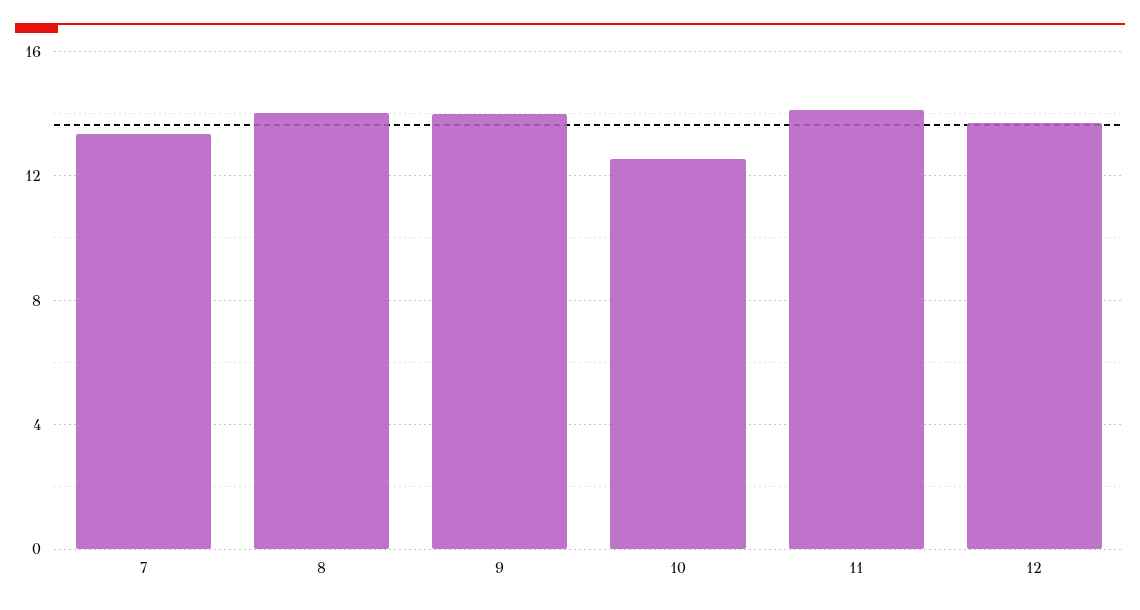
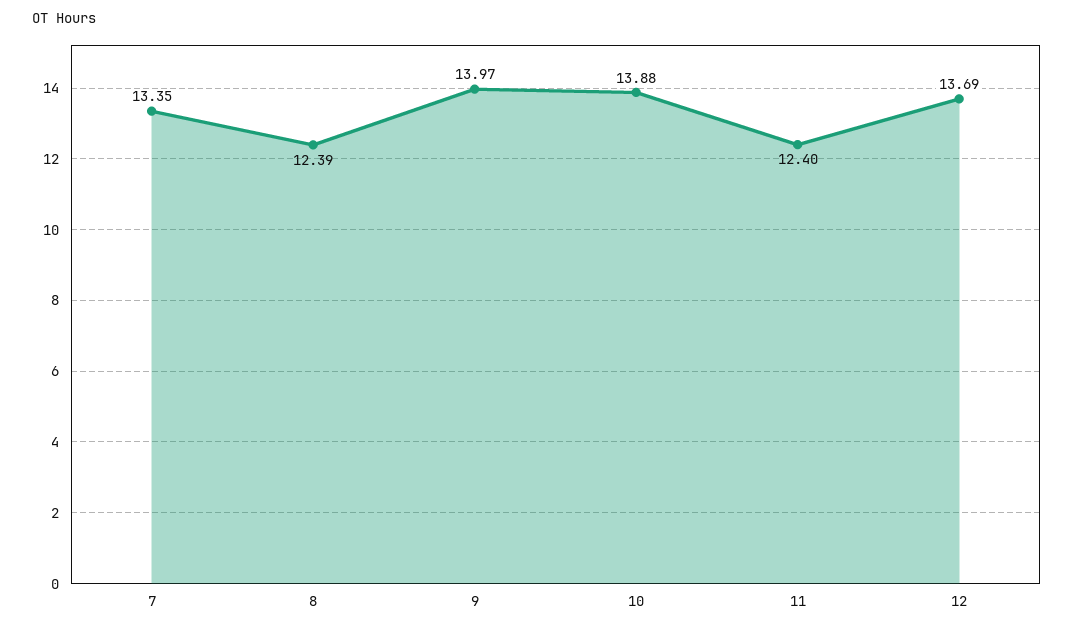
8: 14 -> 12.39
10: 12.5 -> 13.88
11: 14 -> 12.4

